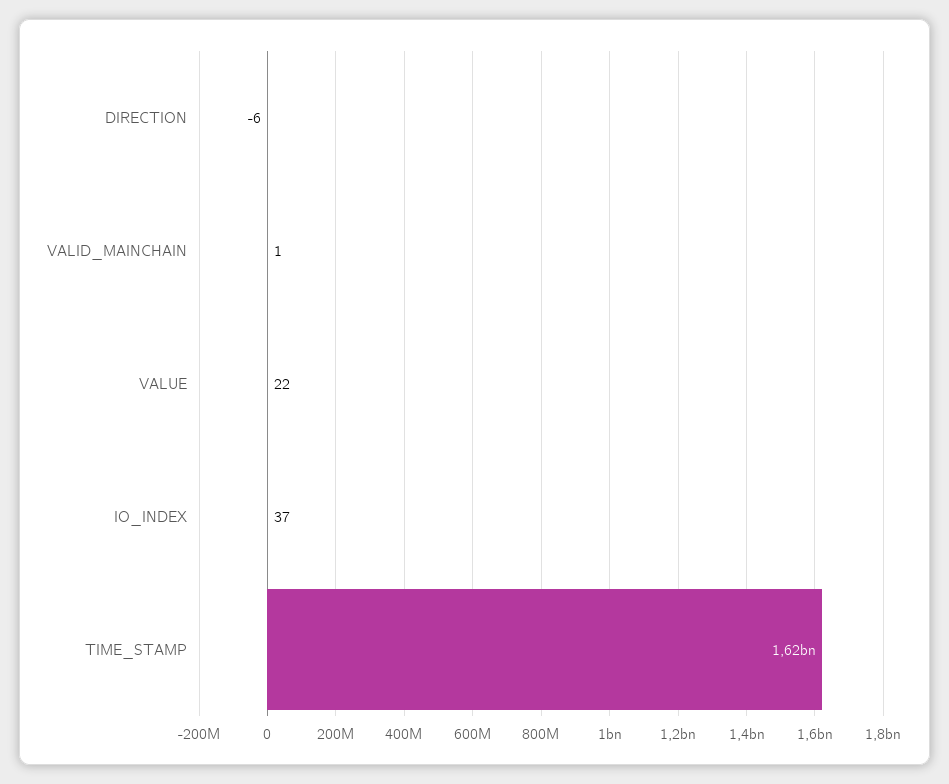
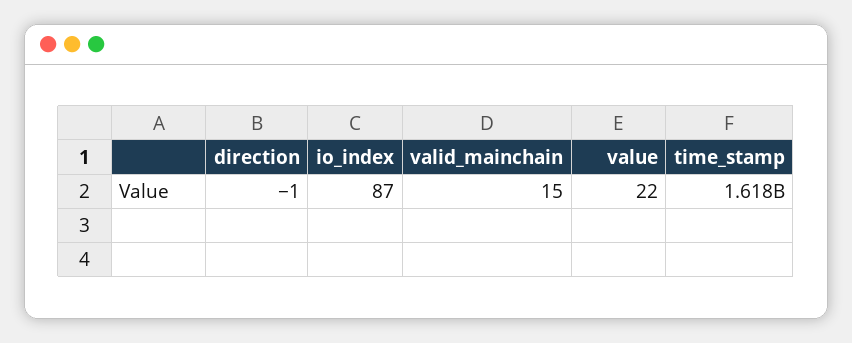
DIRECTION: -6 -> -1
VALID_MAINCHAIN: 1 -> 15
IO_INDEX: 37 -> 87

